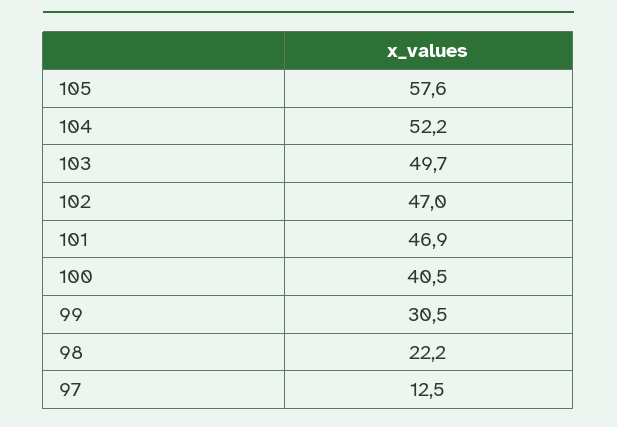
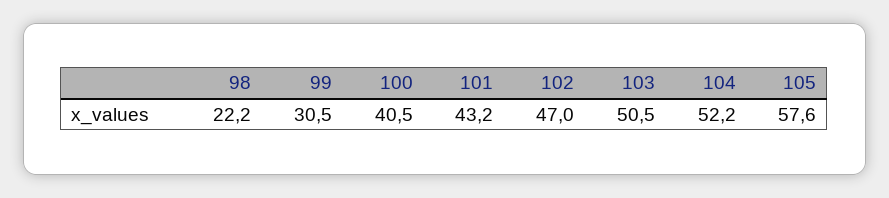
103: 49.7 -> 50.5
101: 46.9 -> 43.2
97: 12.5 -> none

